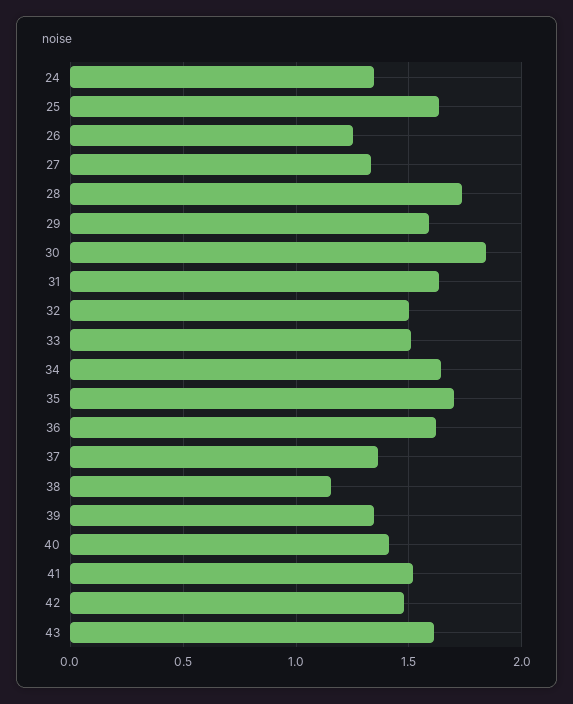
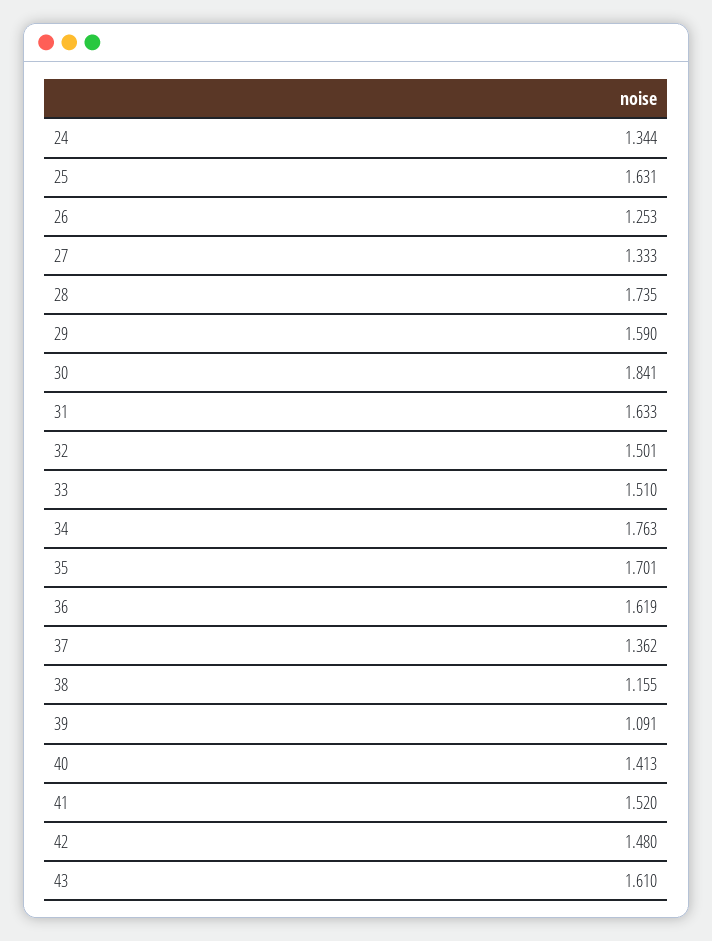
34: 1.65 -> 1.763
39: 1.35 -> 1.091

